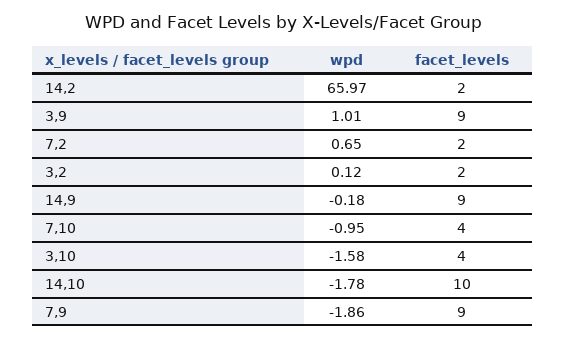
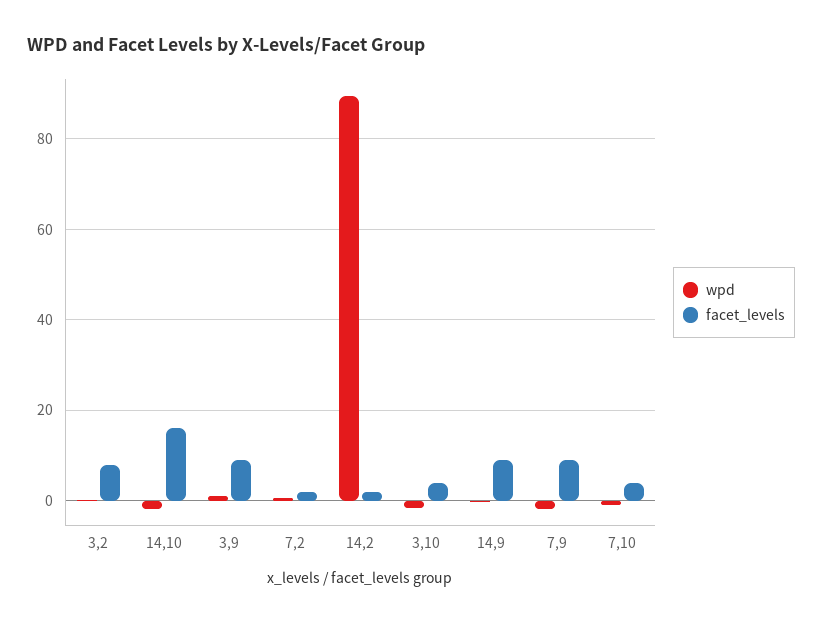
wpd, 14,2: 65.97 -> 90
facet_levels, 3,2: 2 -> 8
facet_levels, 14,10: 10 -> 16

